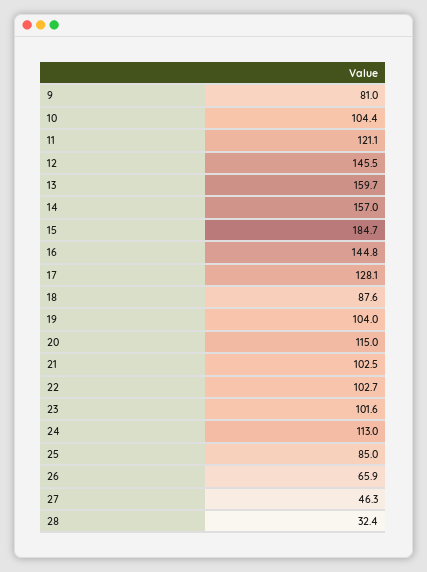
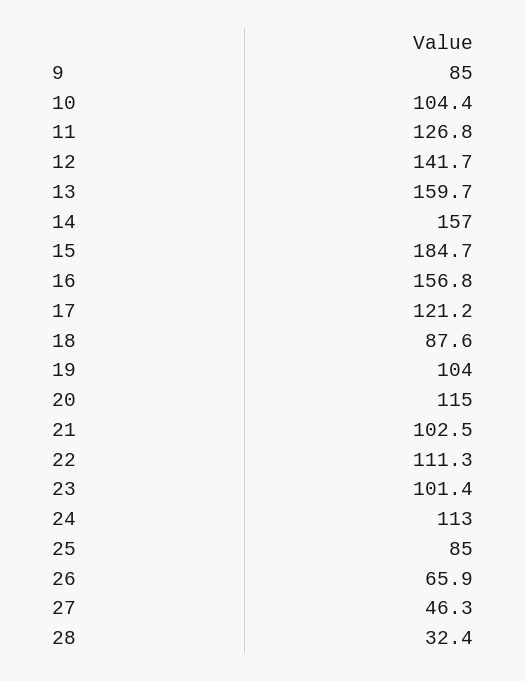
9: 81 -> 85
11: 121.1 -> 126.8
12: 145.5 -> 141.7
16: 144.8 -> 156.8
17: 128.1 -> 121.2
22: 102.7 -> 111.3
23: 101.6 -> 101.4

